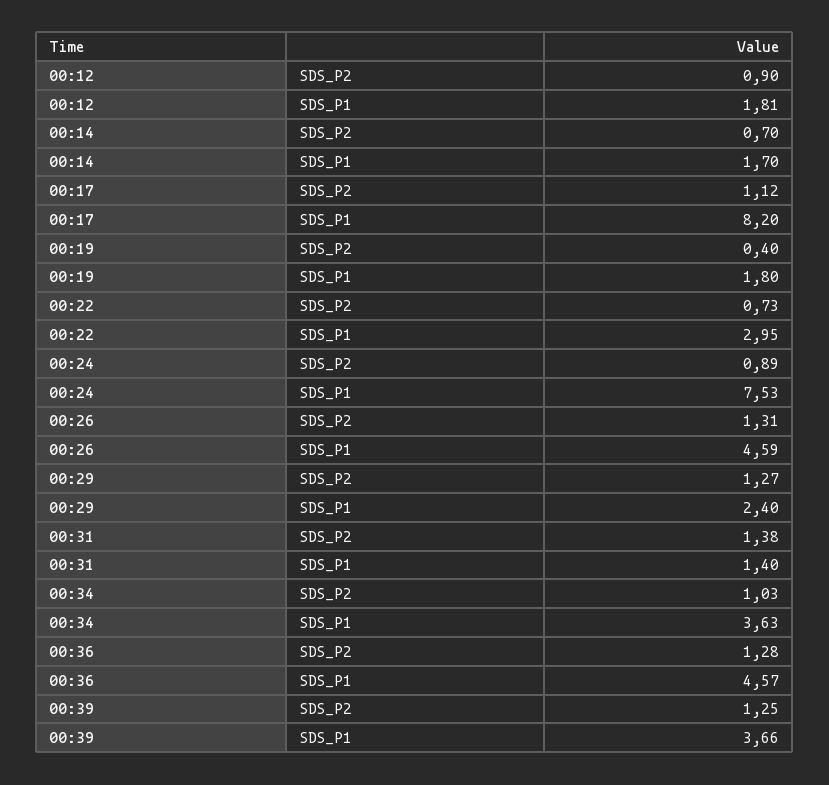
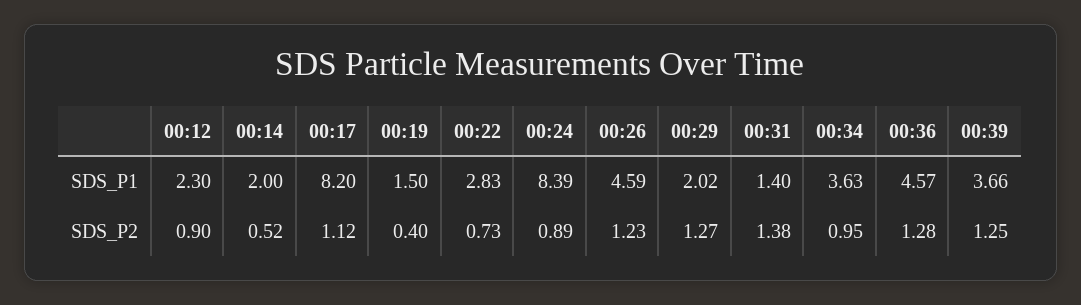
00:12, SDS_P1: 1.81 -> 2.3
00:14, SDS_P2: 0.7 -> 0.52
00:14, SDS_P1: 1.7 -> 2
00:19, SDS_P1: 1.8 -> 1.5
00:22, SDS_P1: 2.95 -> 2.83
00:24, SDS_P1: 7.53 -> 8.39
00:26, SDS_P2: 1.31 -> 1.23
00:29, SDS_P1: 2.4 -> 2.02
00:34, SDS_P2: 1.03 -> 0.95

